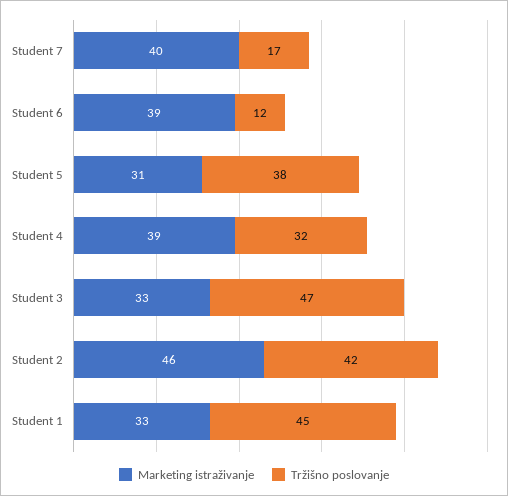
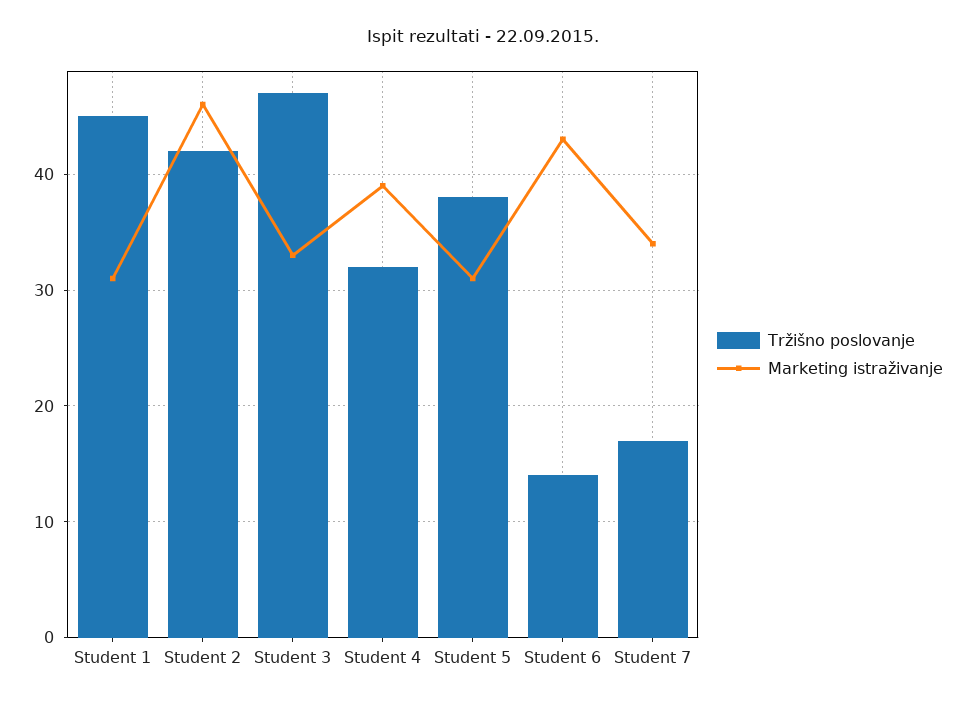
Marketing istraživanje, Student 7: 40 -> 34
Marketing istraživanje, Student 6: 39 -> 43
Tržišno poslovanje, Student 6: 12 -> 14
Marketing istraživanje, Student 1: 33 -> 31

